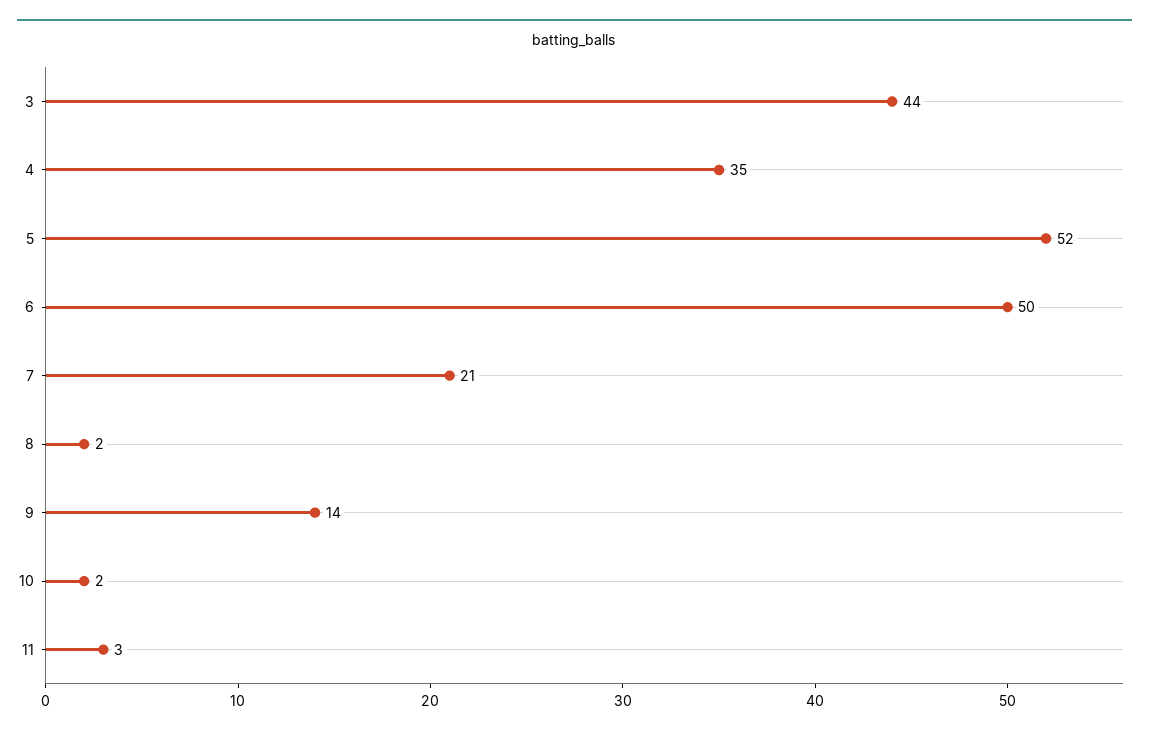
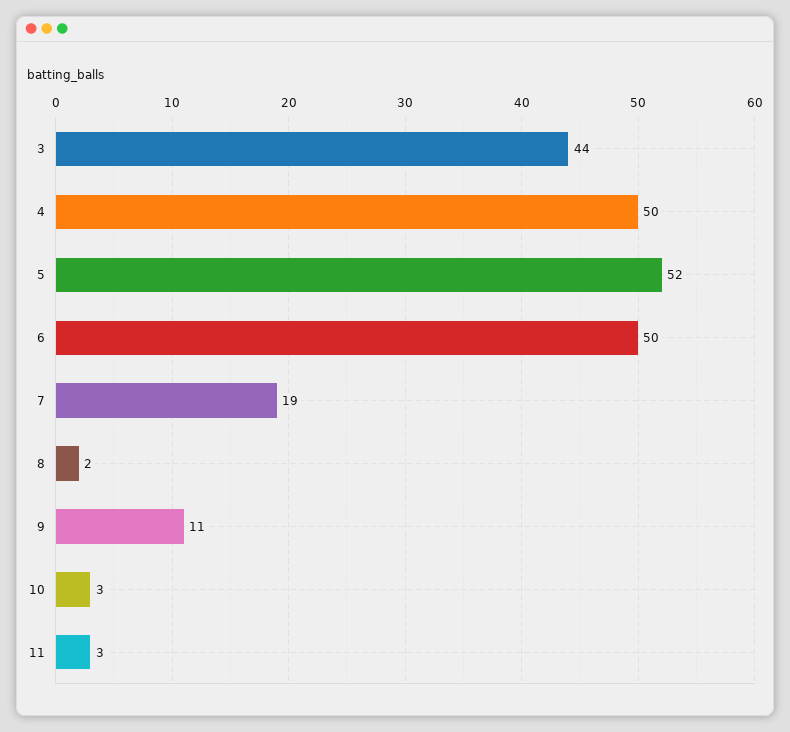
4: 35 -> 50
7: 21 -> 19
9: 14 -> 11
10: 2 -> 3

